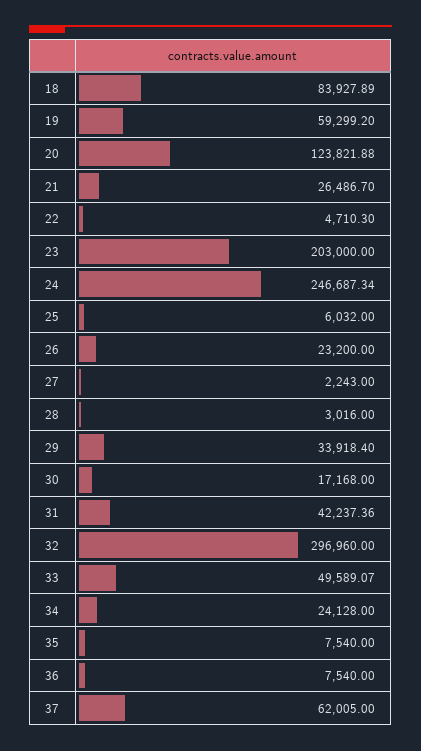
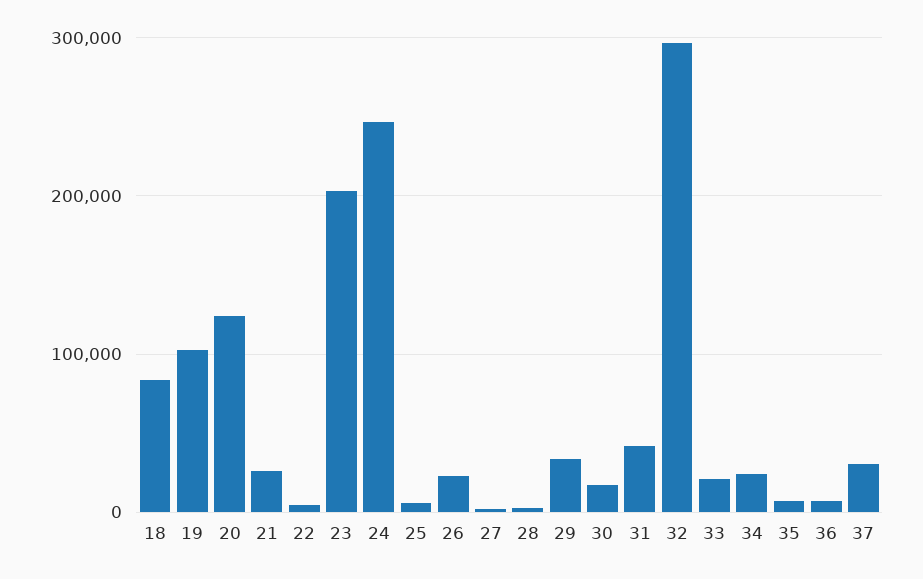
19: 59299.2 -> 100000
33: 49589.07 -> 20000
37: 62005 -> 30000

